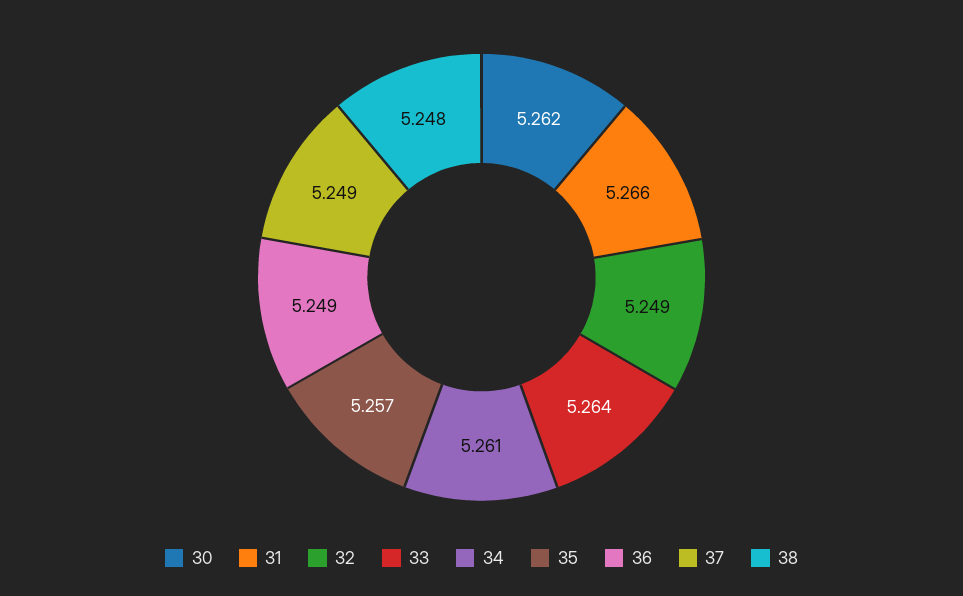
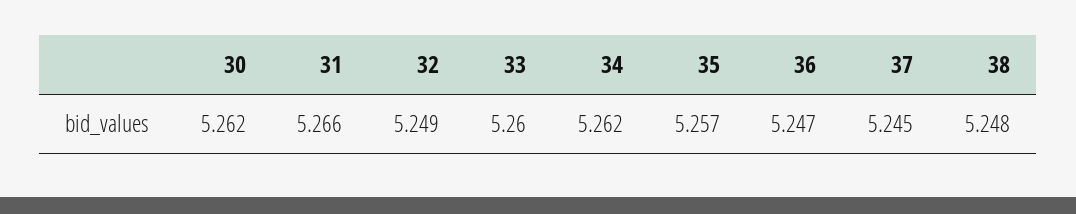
33: 5.264 -> 5.26
34: 5.261 -> 5.262
36: 5.249 -> 5.247
37: 5.249 -> 5.245

